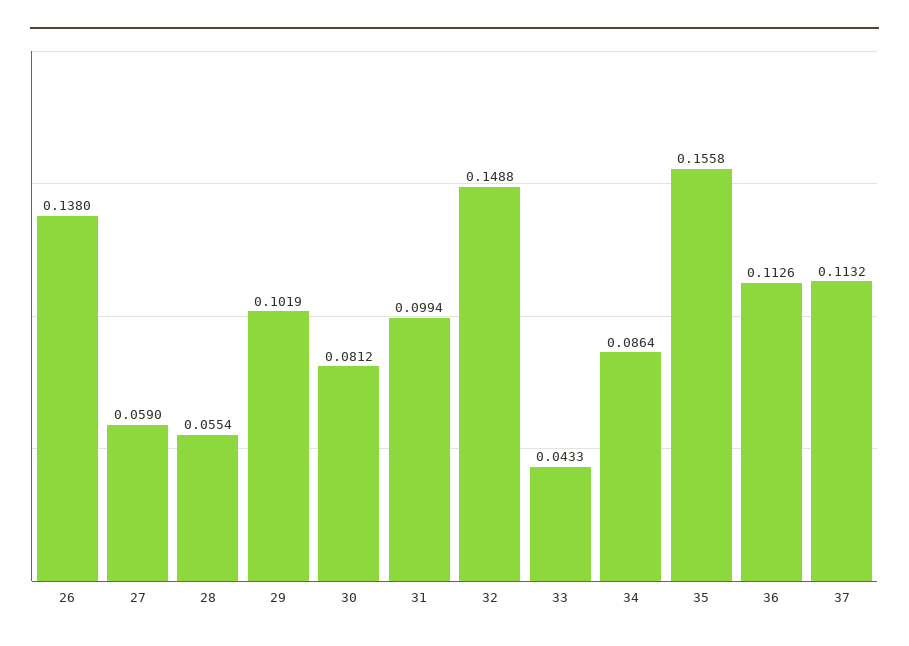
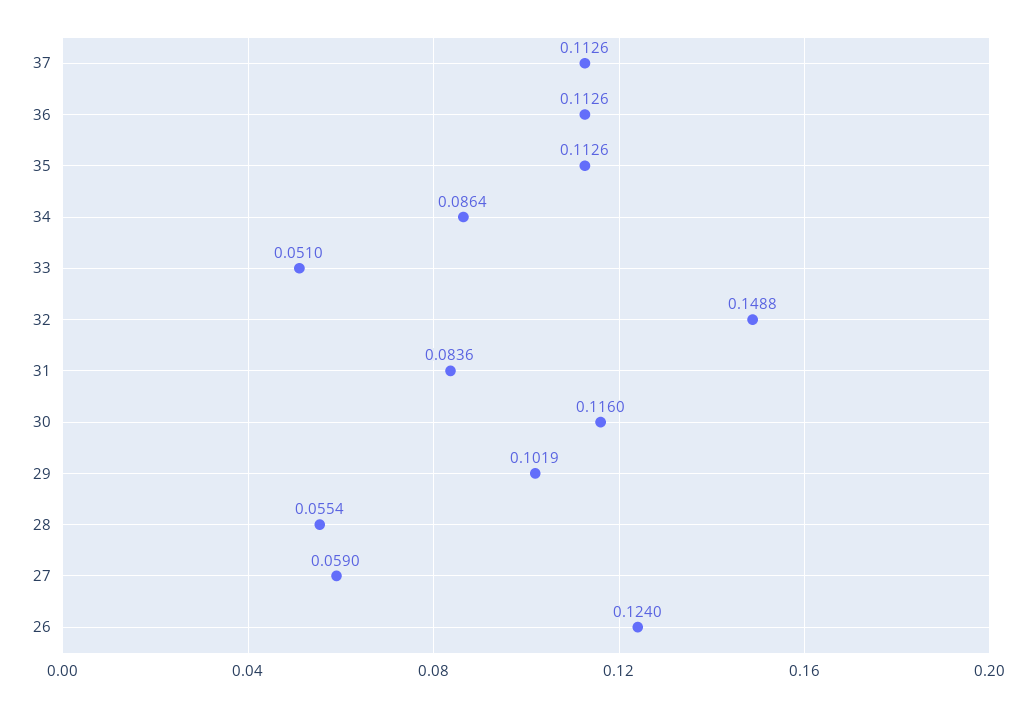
26: 0.138 -> 0.124
30: 0.0812 -> 0.116
31: 0.0994 -> 0.0836
33: 0.0433 -> 0.051
35: 0.1558 -> 0.1126
37: 0.1132 -> 0.1126

